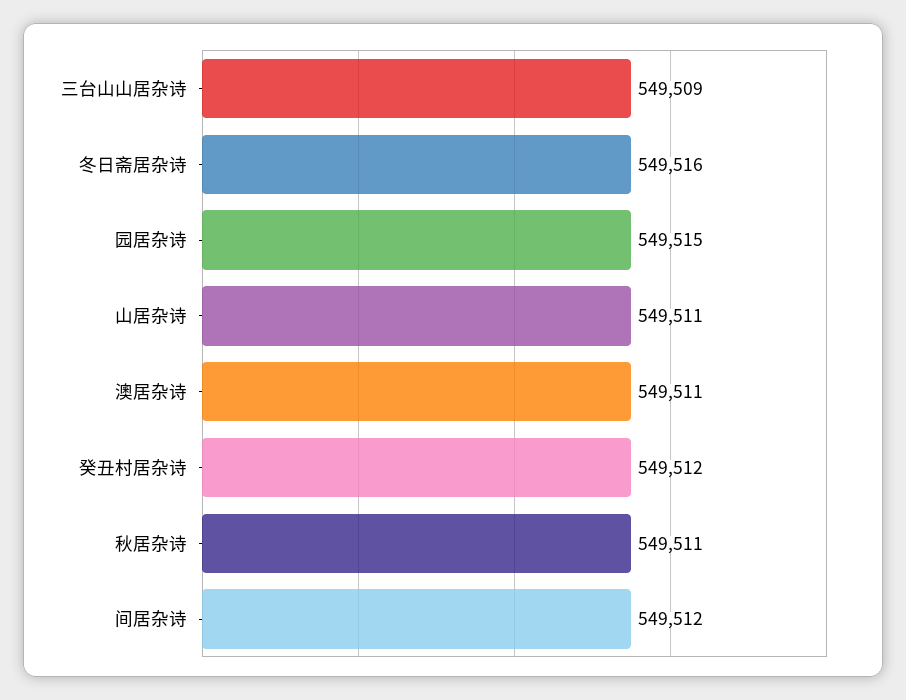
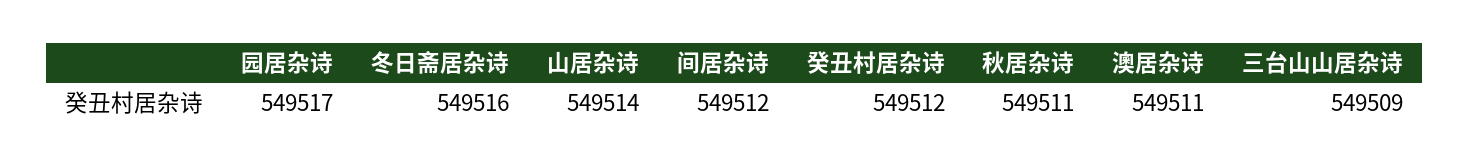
园居杂诗: 549515 -> 549517
山居杂诗: 549511 -> 549514

